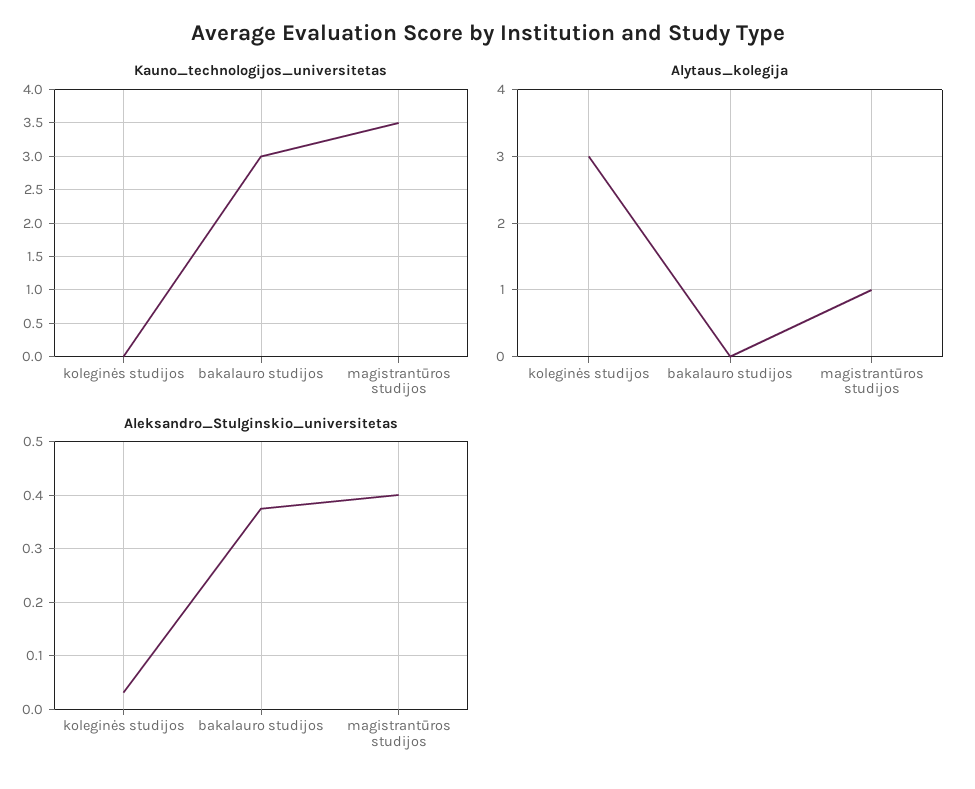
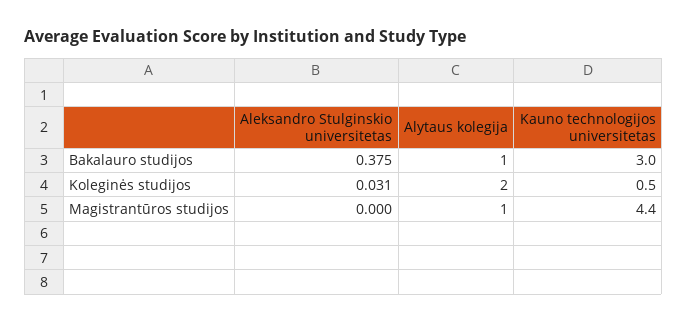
Kauno_technologijos_universitetas, koleginės studijos: 0 -> 0.5
Kauno_technologijos_universitetas, magistrantūros studijos: 3.5 -> 4.4
Alytaus_kolegija, koleginės studijos: 3 -> 2
Alytaus_kolegija, bakalauro studijos: 0 -> 1
Aleksandro_Stulginskio_universitetas, magistrantūros studijos: 0.4 -> 0

